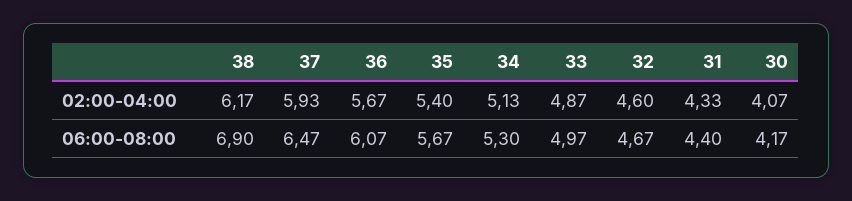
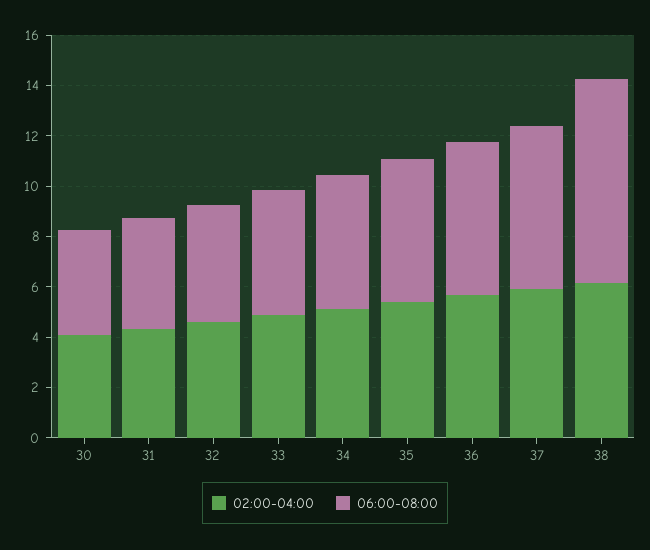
06:00-08:00, 38: 6.9 -> 8

